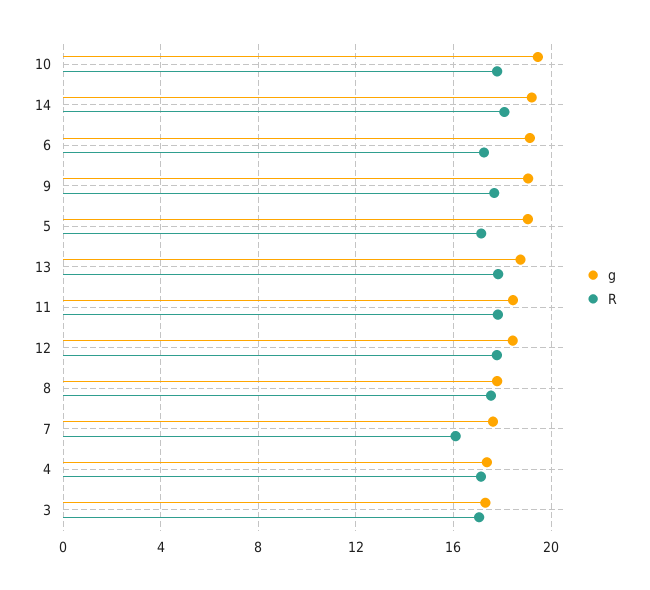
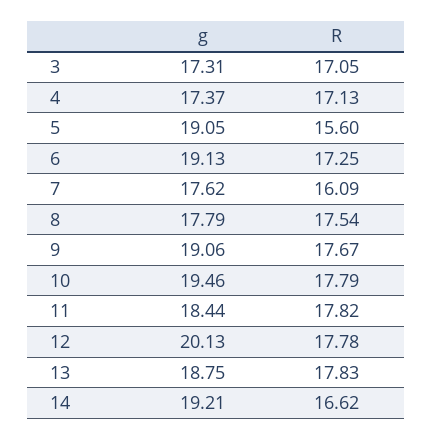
R, 14: 18 -> 16.62
R, 5: 17 -> 15.6
g, 12: 18.5 -> 20.13

